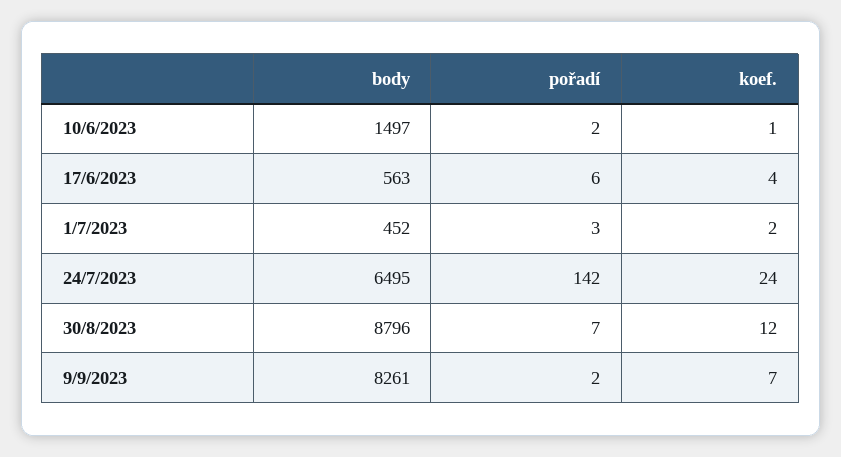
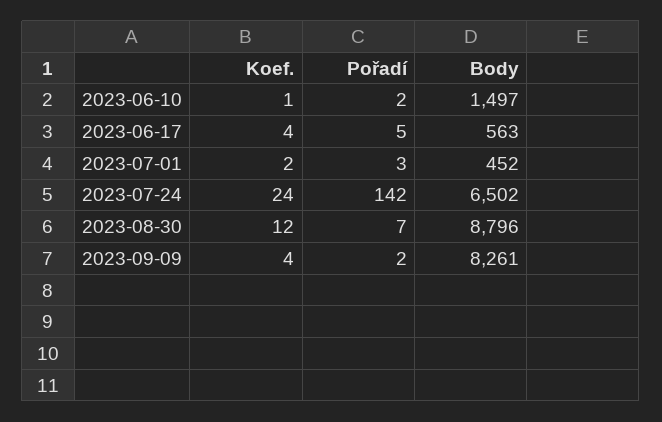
pořadí, 17/6/2023: 6 -> 5
body, 24/7/2023: 6495 -> 6502
koef., 9/9/2023: 7 -> 4

